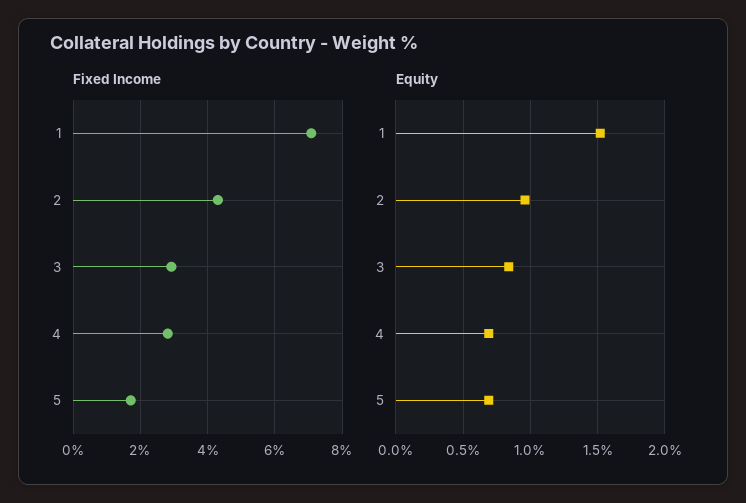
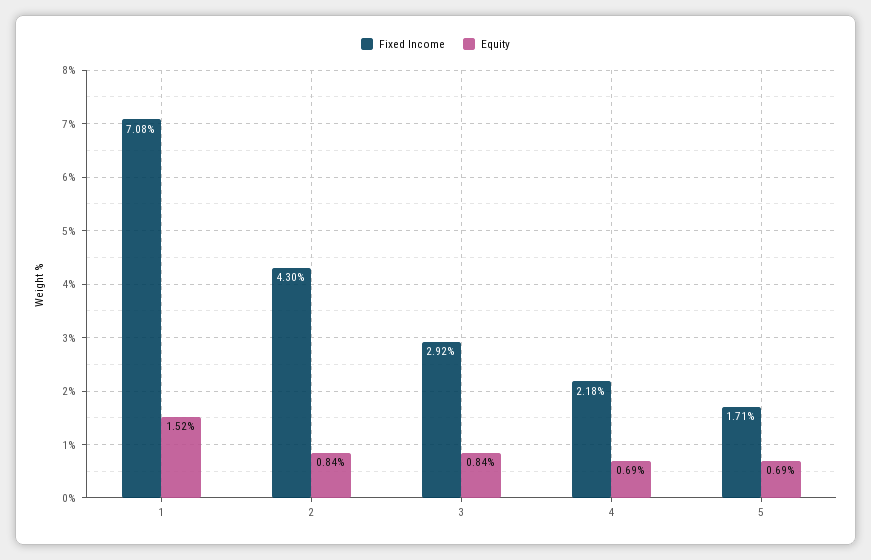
Fixed Income, 4: 2.8 -> 2.18
Equity, 2: 0.95 -> 0.84

